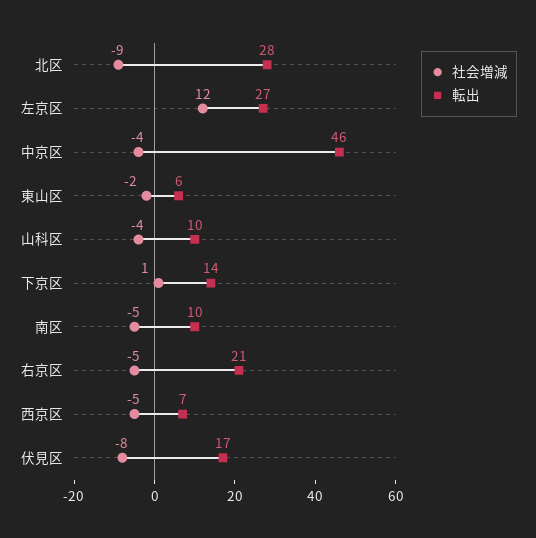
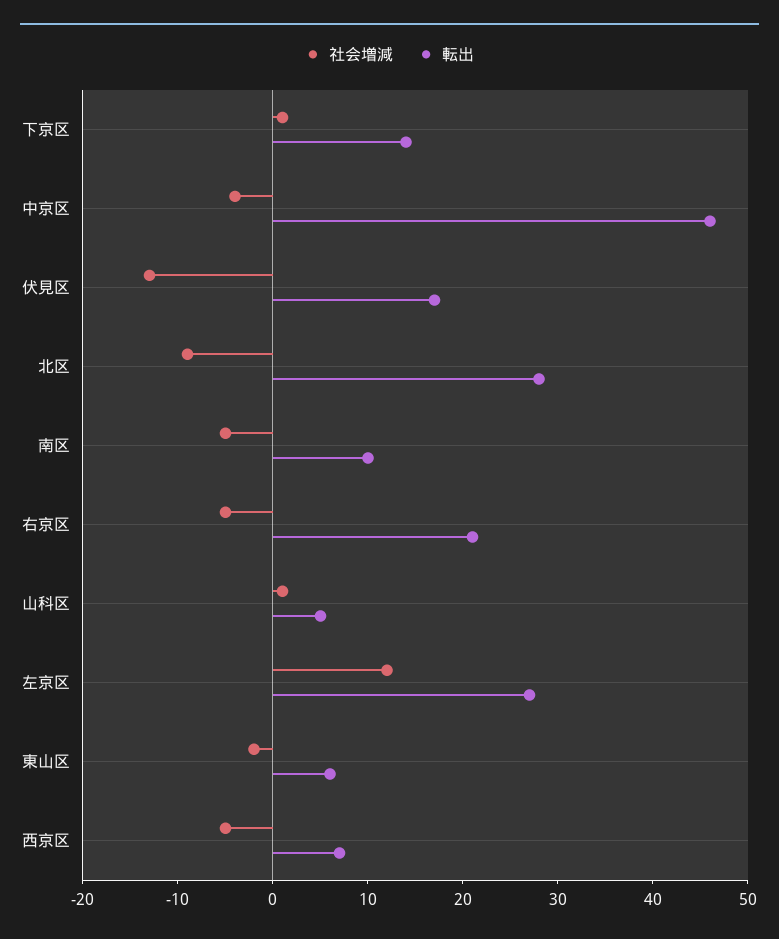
社会増減, 山科区: -4 -> 1
転出, 山科区: 10 -> 5
社会増減, 伏見区: -8 -> -13

